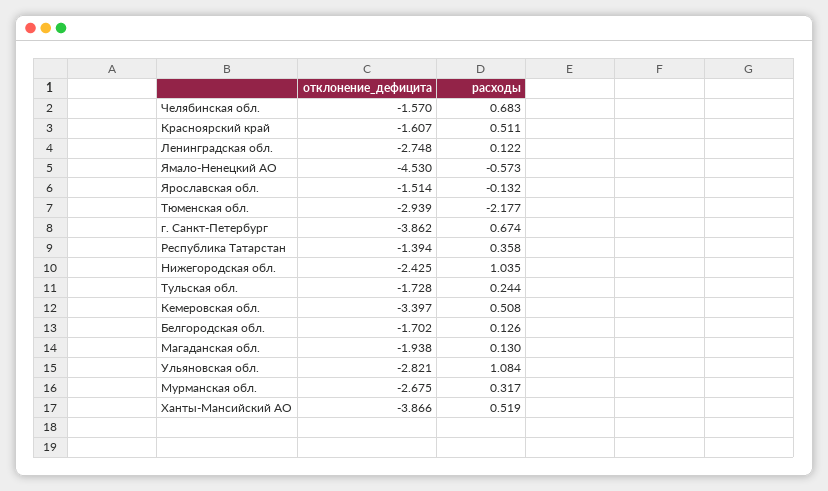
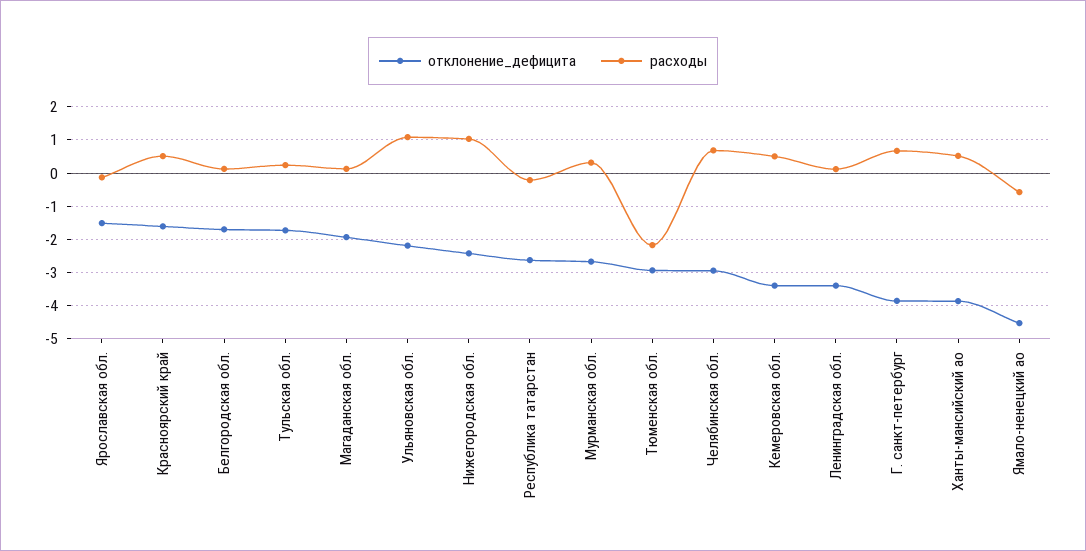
отклонение_дефицита, Челябинская обл.: -1.57 -> -3
отклонение_дефицита, Ленинградская обл.: -2.748 -> -3.4
отклонение_дефицита, Республика Татарстан: -1.394 -> -2.6
расходы, Республика Татарстан: 0.358 -> -0.2
отклонение_дефицита, Ульяновская обл.: -2.821 -> -2.2

